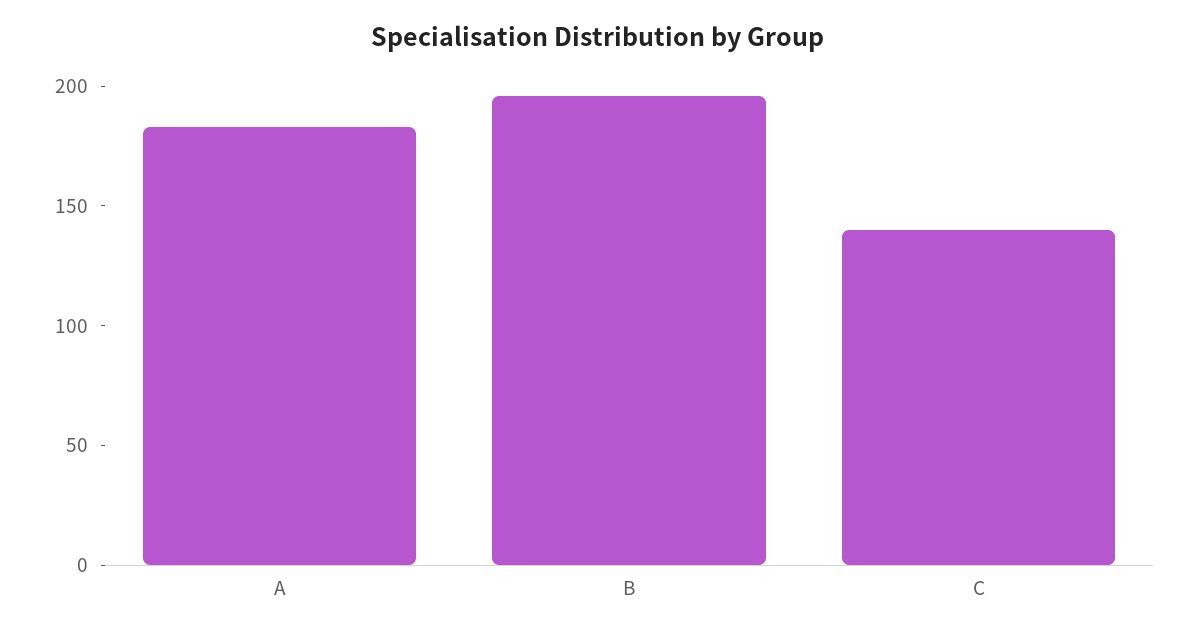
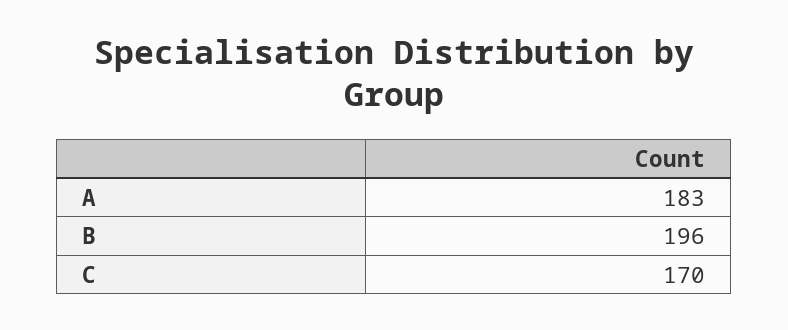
C: 140 -> 170

